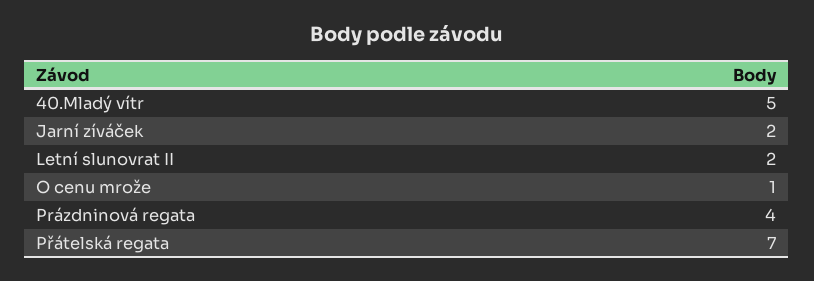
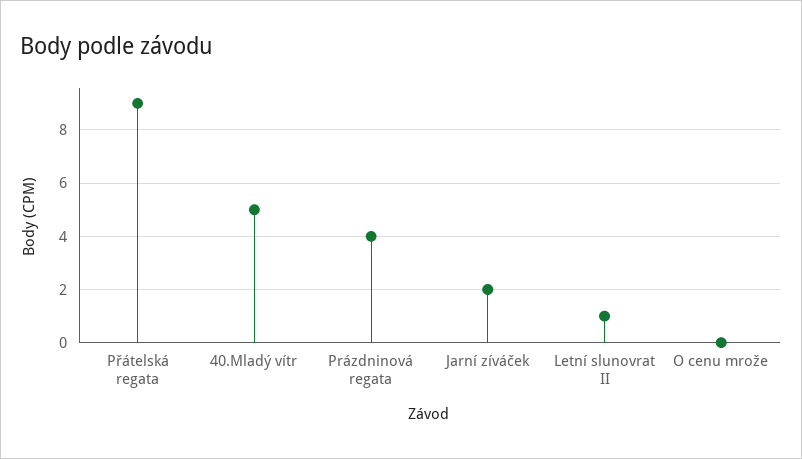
Letní slunovrat II: 2 -> 1
O cenu mrože: 1 -> 0
Přátelská regata: 7 -> 9

